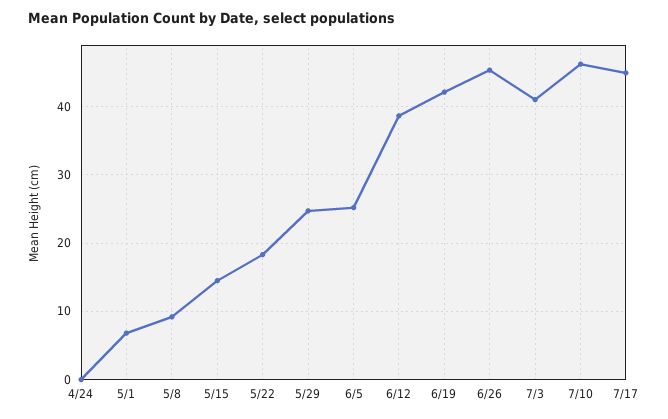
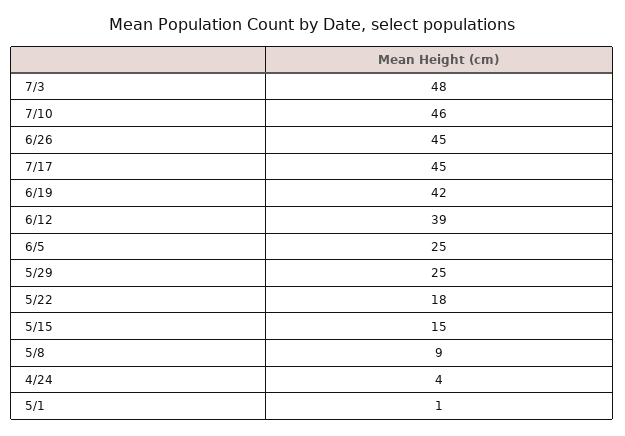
4/24: 0 -> 4
5/1: 7 -> 1
7/3: 41 -> 48

